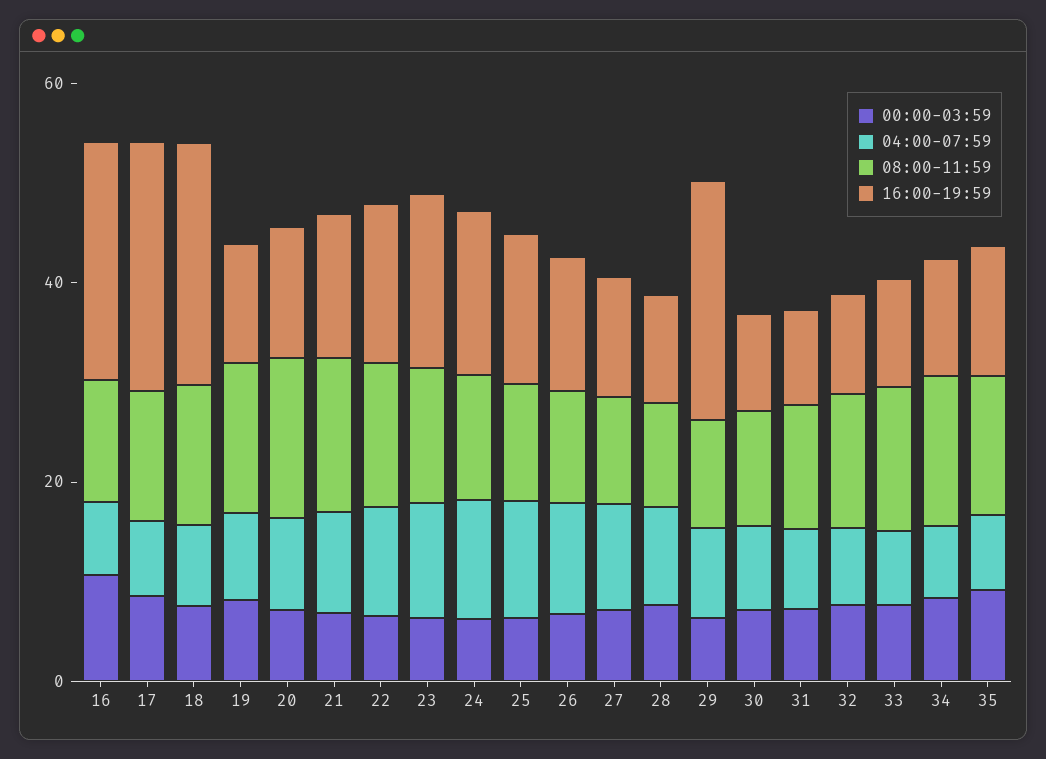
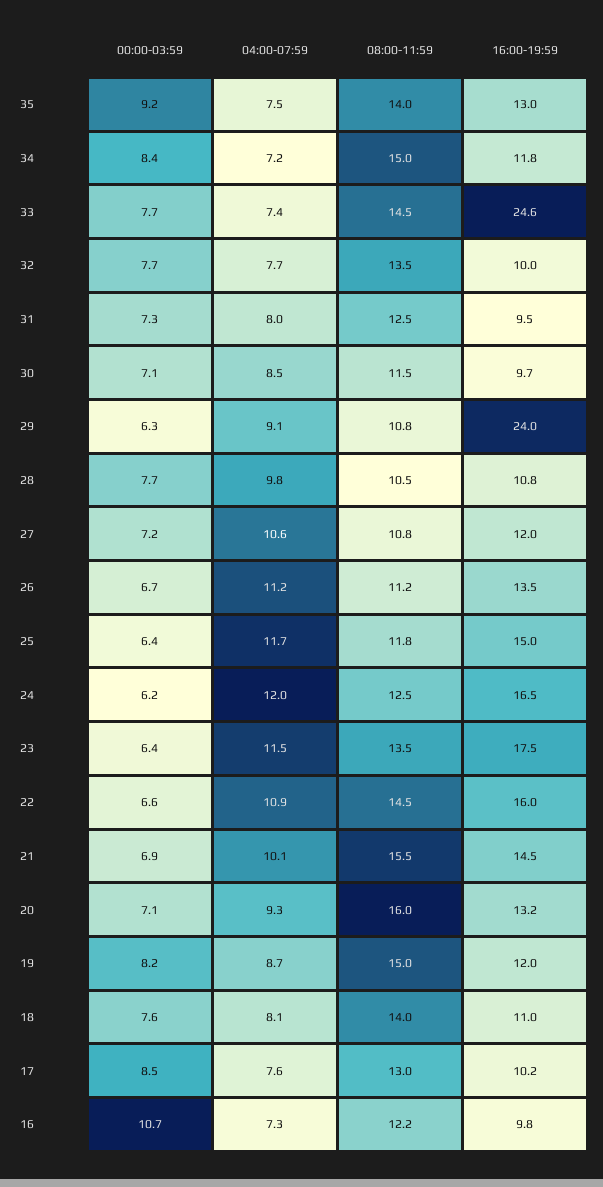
16:00-19:59, 16: 25 -> 9.8
16:00-19:59, 17: 25 -> 10.2
16:00-19:59, 18: 25 -> 11
16:00-19:59, 33: 10 -> 24.6

